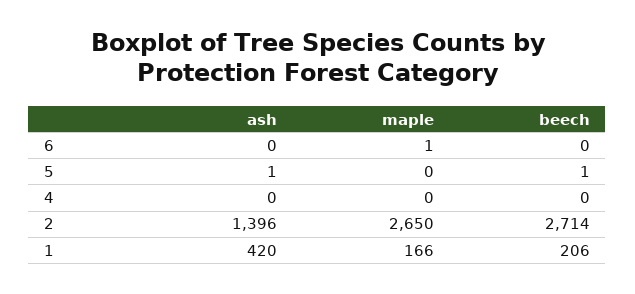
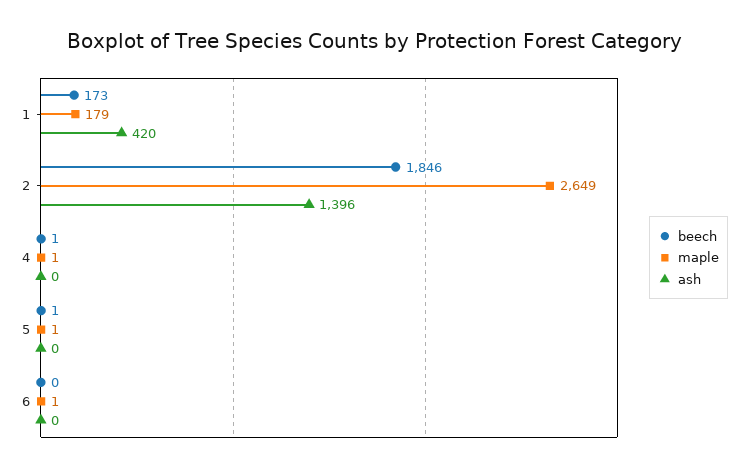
ash, 5: 1 -> 0
maple, 5: 0 -> 1
maple, 4: 0 -> 1
beech, 4: 0 -> 1
maple, 2: 2650 -> 2649
beech, 2: 2714 -> 1846
maple, 1: 166 -> 179
beech, 1: 206 -> 173

